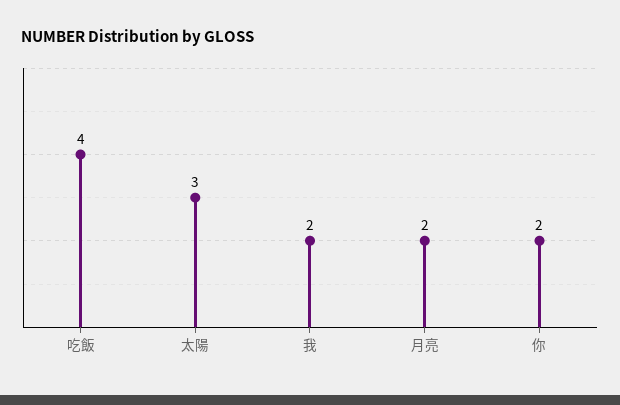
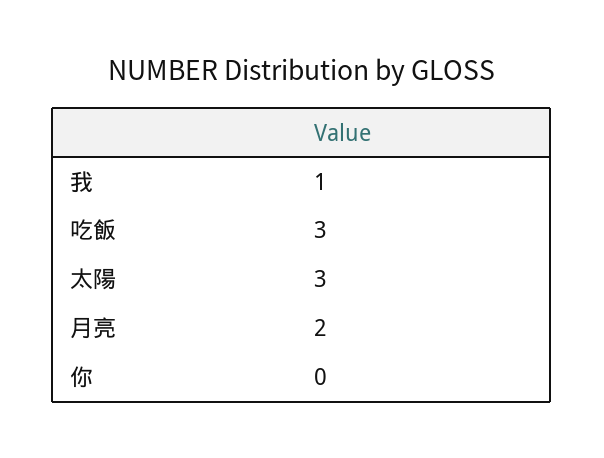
吃飯: 4 -> 3
我: 2 -> 1
你: 2 -> 0

